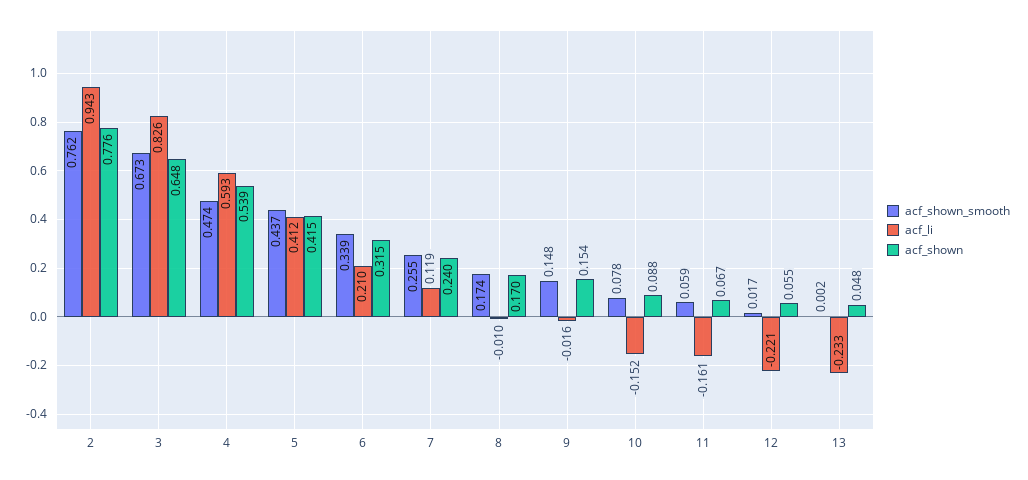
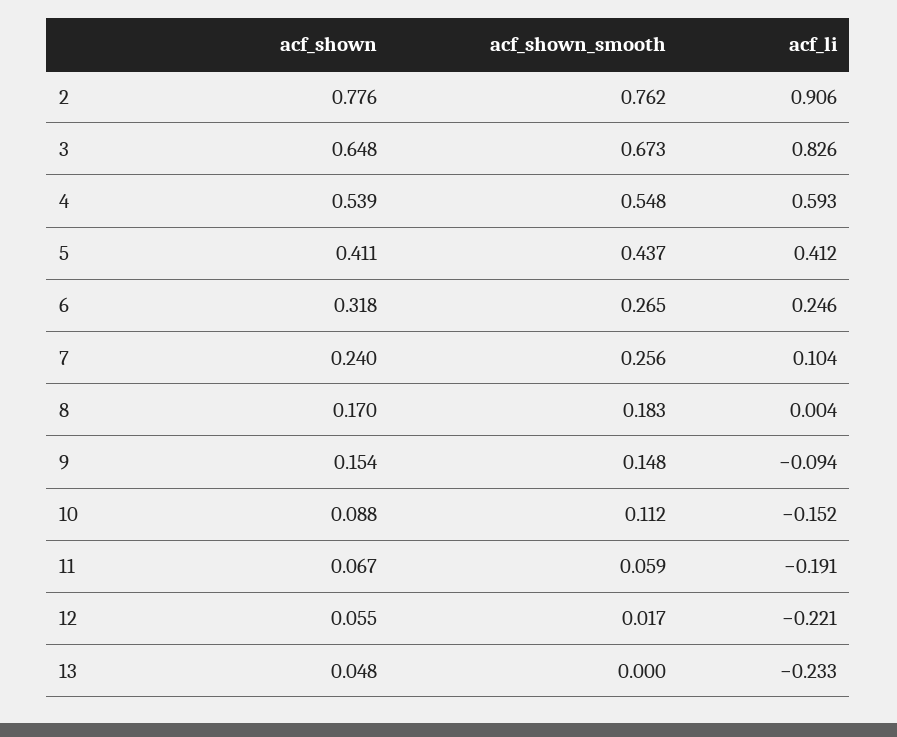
acf_li, 2: 0.943 -> 0.906
acf_shown_smooth, 4: 0.474 -> 0.548
acf_shown, 5: 0.415 -> 0.411
acf_shown_smooth, 6: 0.339 -> 0.265
acf_li, 6: 0.21 -> 0.246
acf_shown, 6: 0.315 -> 0.318
acf_shown_smooth, 7: 0.255 -> 0.256
acf_li, 7: 0.119 -> 0.104
acf_shown_smooth, 8: 0.174 -> 0.183
acf_li, 8: -0.01 -> 0.004
acf_li, 9: -0.016 -> -0.094
acf_shown_smooth, 10: 0.078 -> 0.112
acf_li, 11: -0.161 -> -0.191
acf_shown_smooth, 13: 0.002 -> 0

